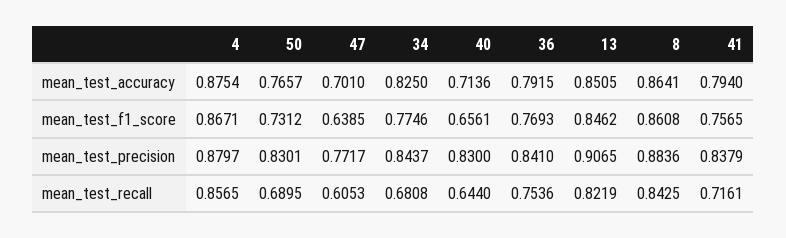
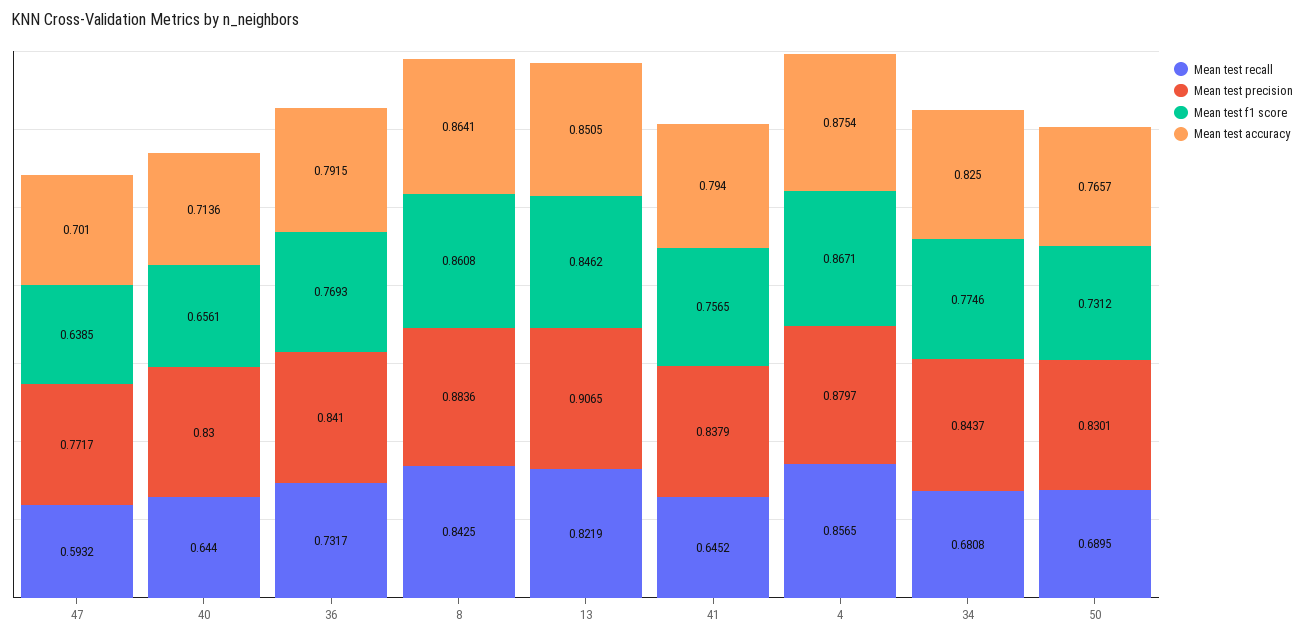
mean_test_recall, 47: 0.6053 -> 0.5932
mean_test_recall, 36: 0.7536 -> 0.7317
mean_test_recall, 41: 0.7161 -> 0.6452

